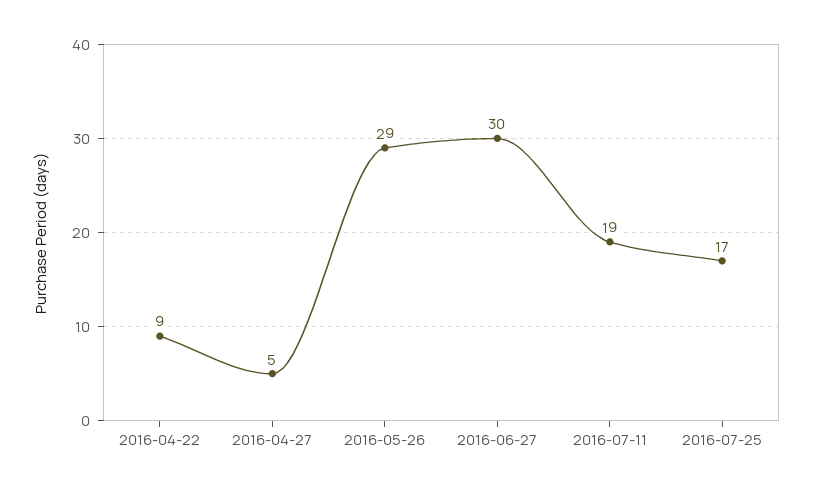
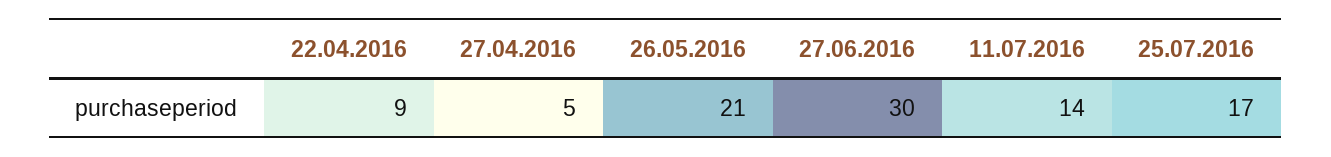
2016-05-26: 29 -> 21
2016-07-11: 19 -> 14

